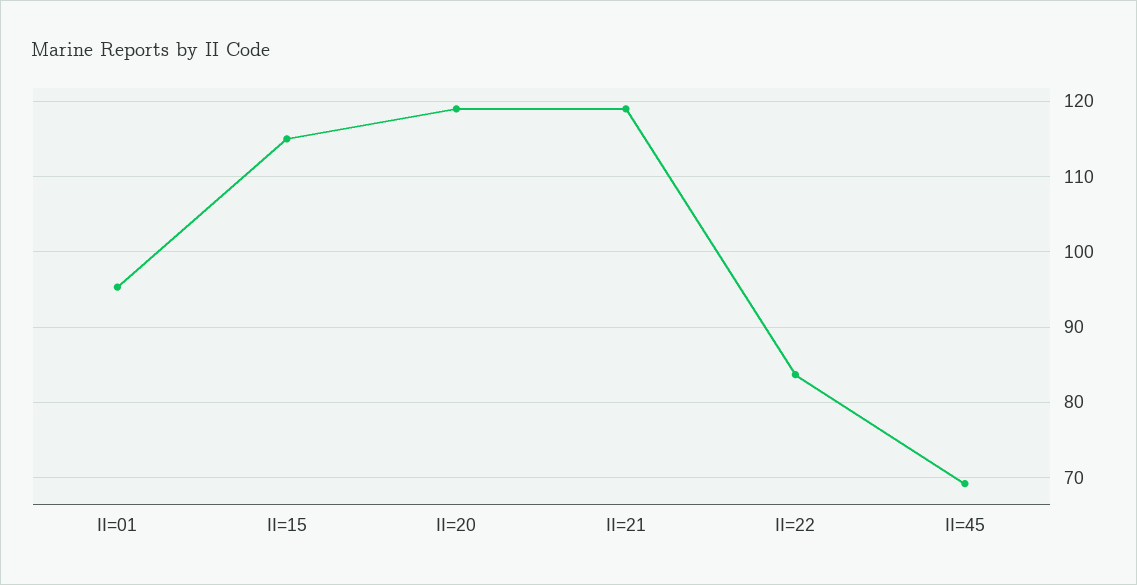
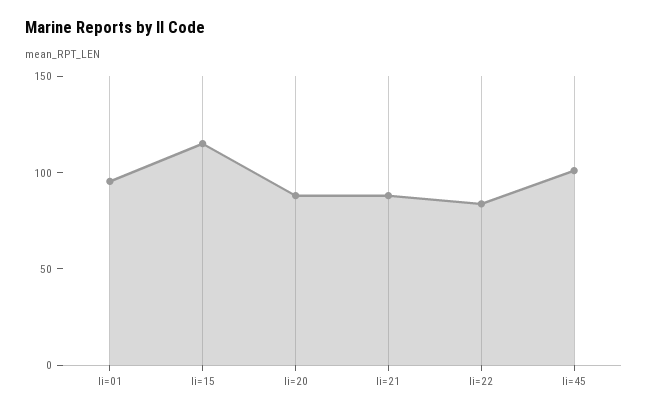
II=20: 119 -> 90
II=21: 119 -> 90
II=45: 69 -> 100

